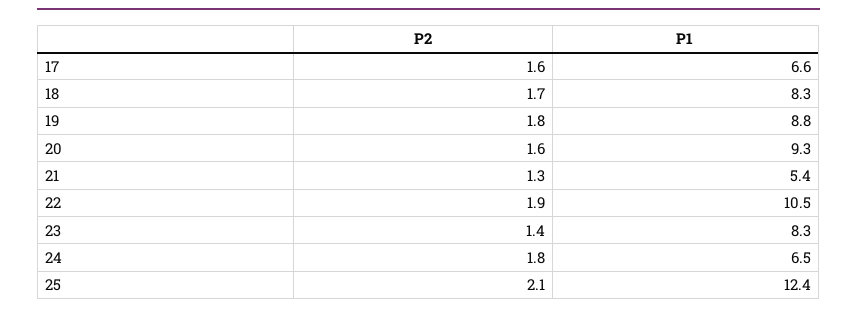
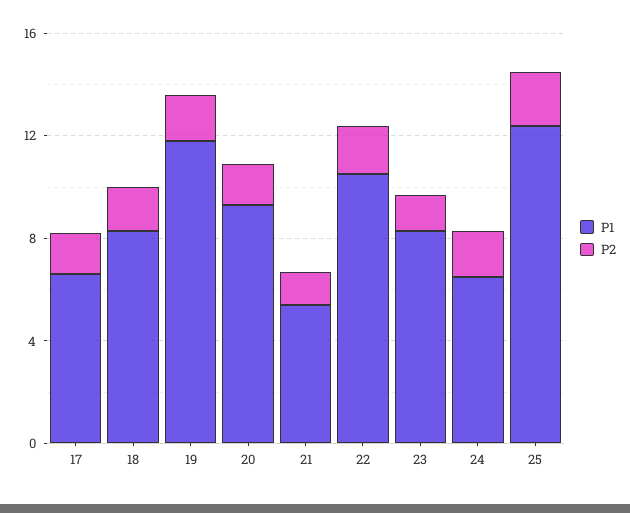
P1, 19: 8.8 -> 12

